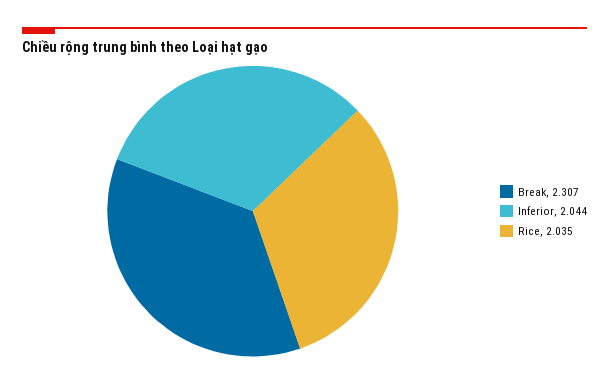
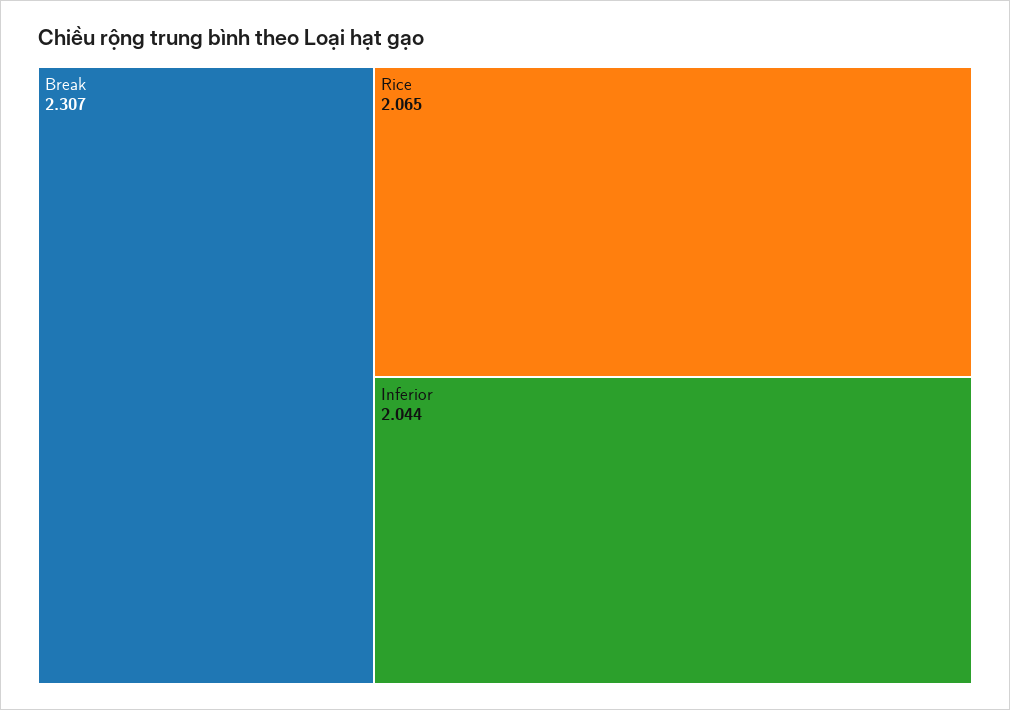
Rice: 2.035 -> 2.065

